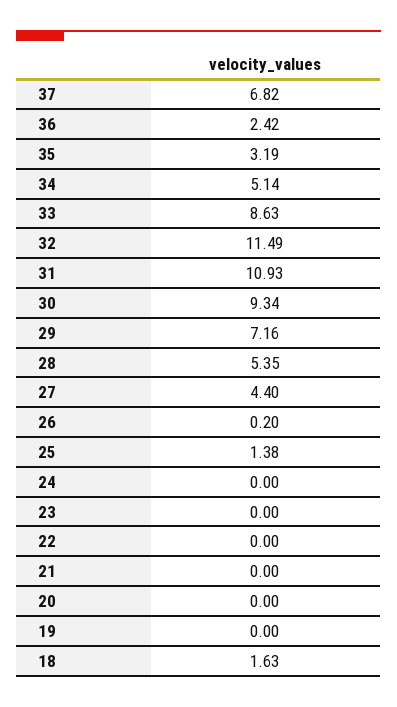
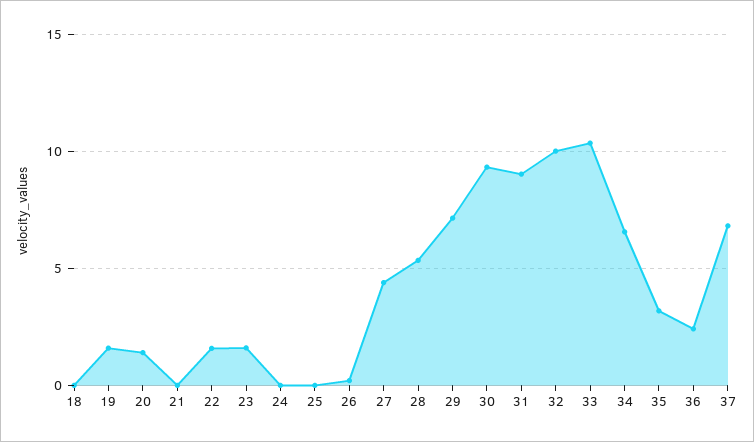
34: 5.14 -> 6.5
33: 8.63 -> 10.5
32: 11.49 -> 10
31: 10.93 -> 9
25: 1.38 -> 0
23: 0 -> 1.5
22: 0 -> 1.5
20: 0 -> 1.5
19: 0 -> 1.5
18: 1.63 -> 0

